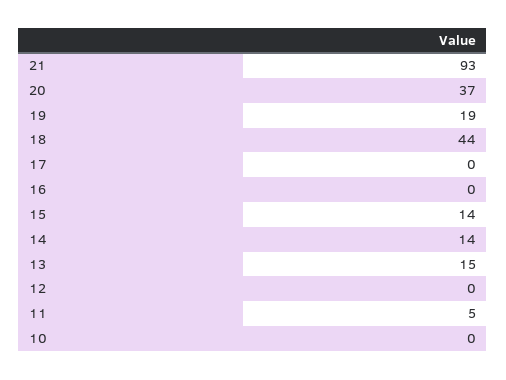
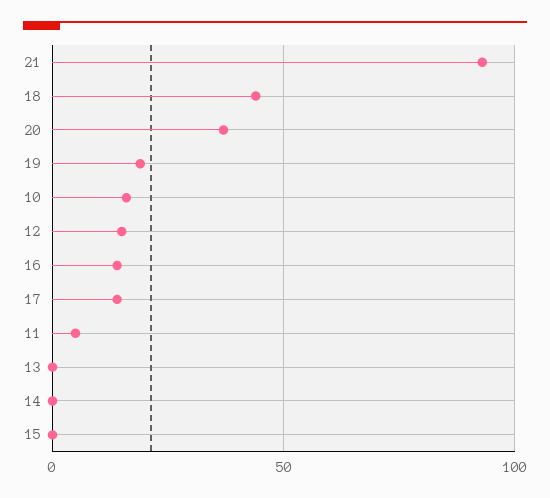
17: 0 -> 15
16: 0 -> 15
15: 14 -> 0
14: 14 -> 0
13: 15 -> 0
12: 0 -> 15
10: 0 -> 15

